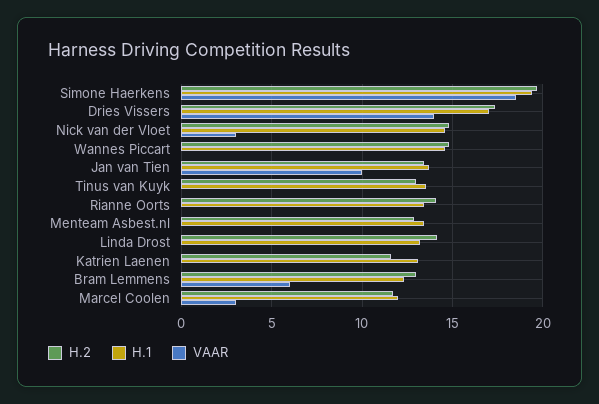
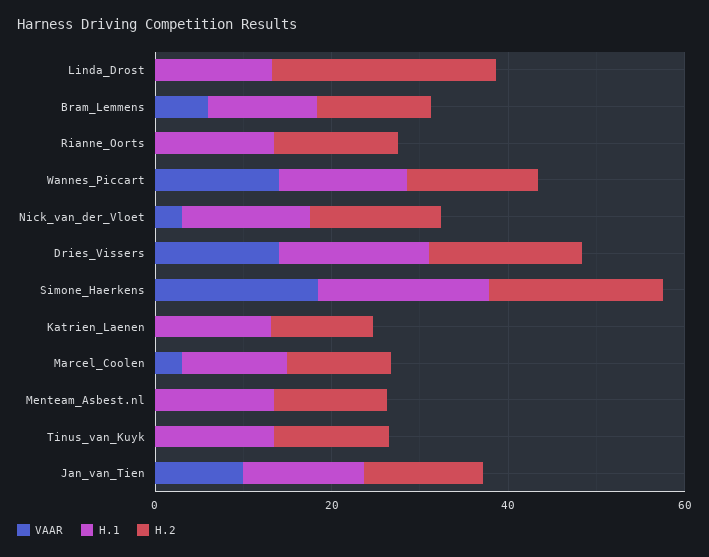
VAAR, Wannes Piccart: 0 -> 15
H.2, Linda Drost: 14 -> 25

